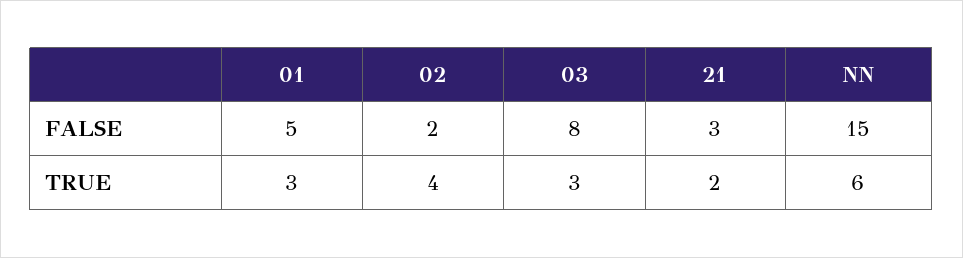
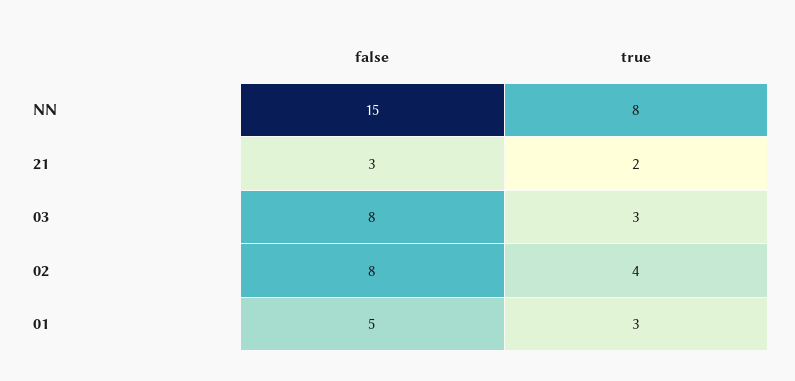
02, FALSE: 2 -> 8
NN, TRUE: 6 -> 8

